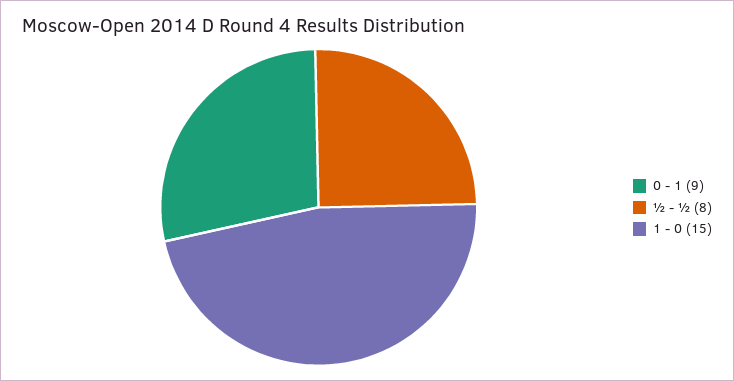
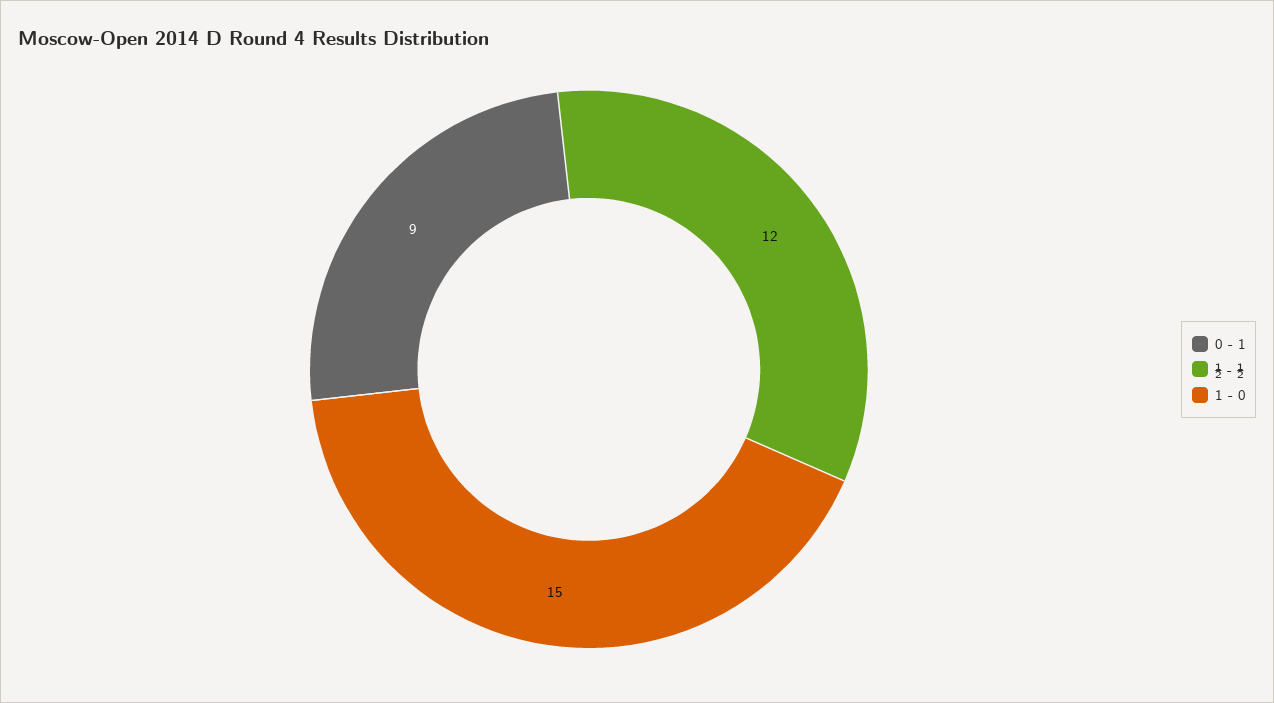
½ - ½: 8 -> 12

